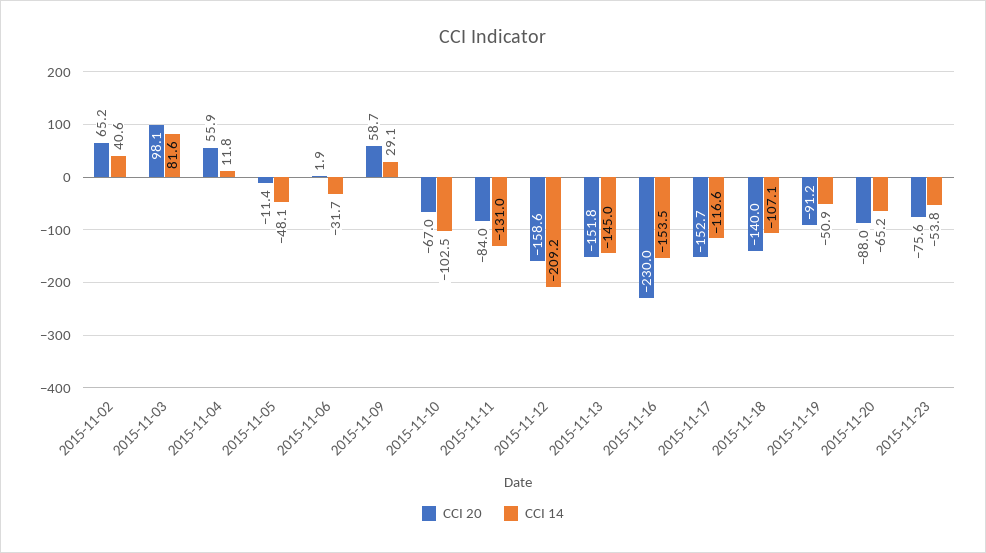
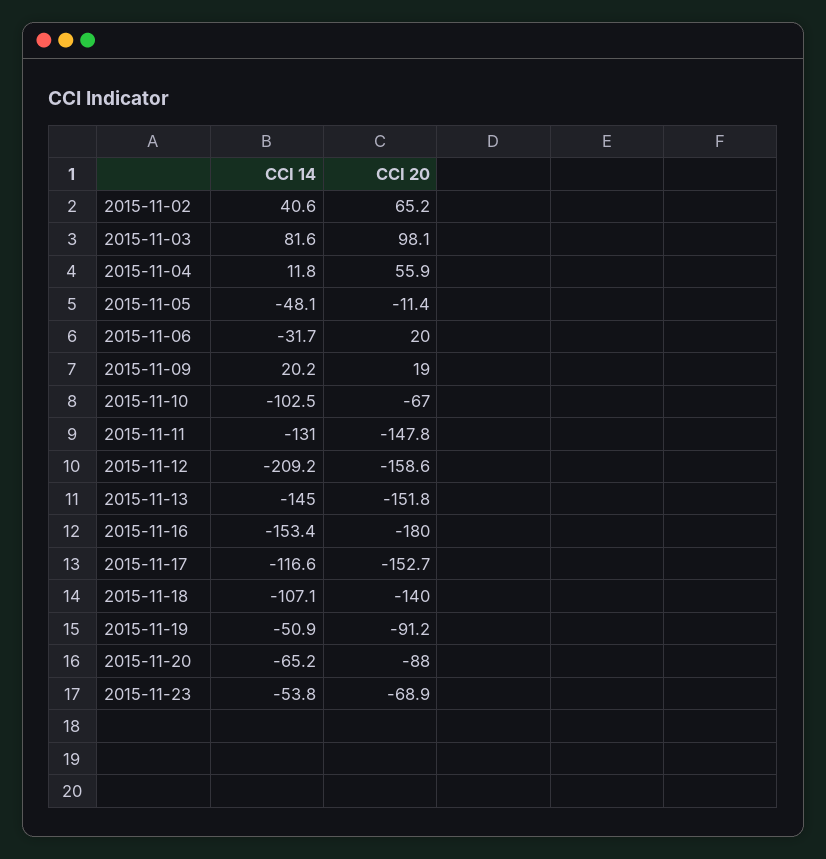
CCI 20, 2015-11-06: 1.9 -> 20
CCI 20, 2015-11-09: 58.7 -> 19
CCI 14, 2015-11-09: 29.1 -> 20.2
CCI 20, 2015-11-11: -84 -> -147.8
CCI 20, 2015-11-16: -230 -> -180
CCI 14, 2015-11-16: -153.5 -> -153.4
CCI 20, 2015-11-23: -75.6 -> -68.9

